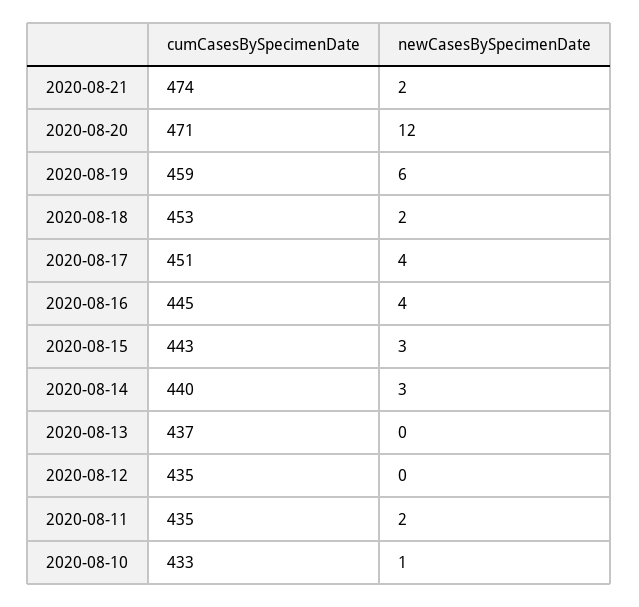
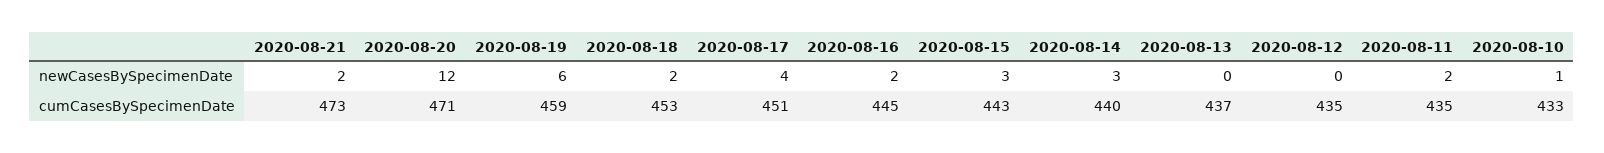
cumCasesBySpecimenDate, 2020-08-21: 474 -> 473
newCasesBySpecimenDate, 2020-08-16: 4 -> 2

